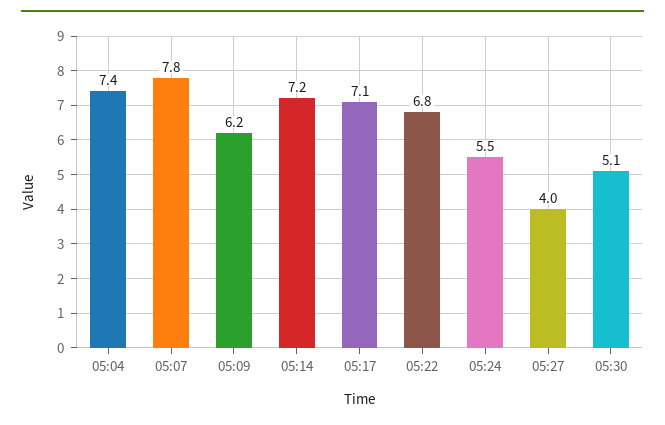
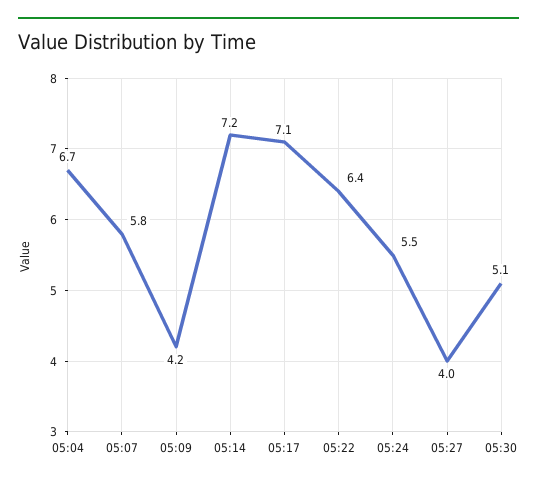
05:04: 7.4 -> 6.7
05:07: 7.8 -> 5.8
05:09: 6.2 -> 4.2
05:22: 6.8 -> 6.4

